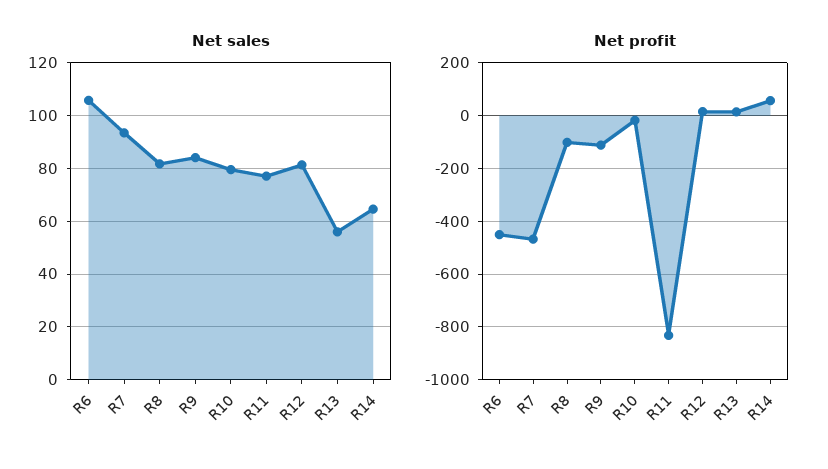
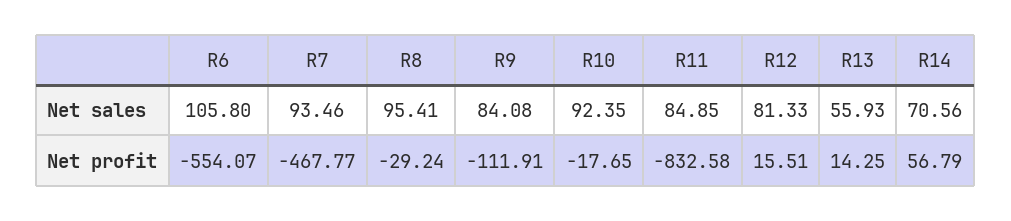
Net sales, R8: 82.5 -> 95.41
Net sales, R10: 80 -> 92.35
Net sales, R11: 77.5 -> 84.85
Net sales, R14: 65 -> 70.56
Net profit, R6: -450 -> -554.07
Net profit, R8: -100 -> -29.24

